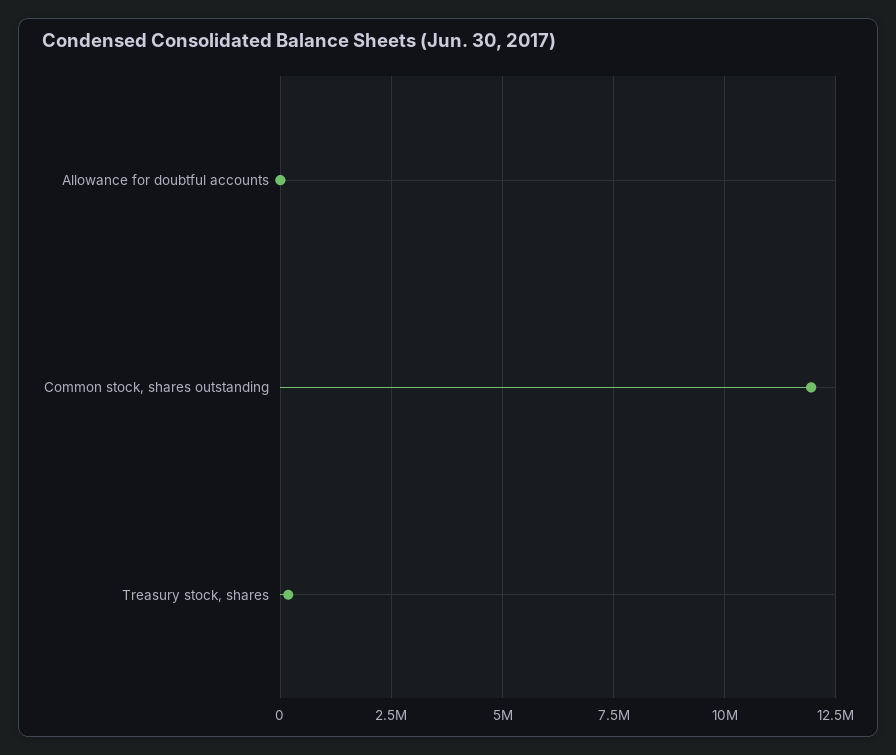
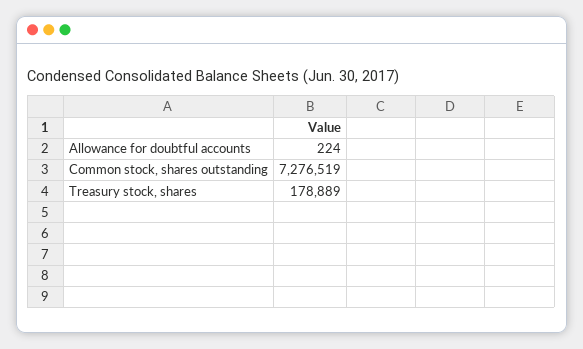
Common stock, shares outstanding: 12000000 -> 7276519

